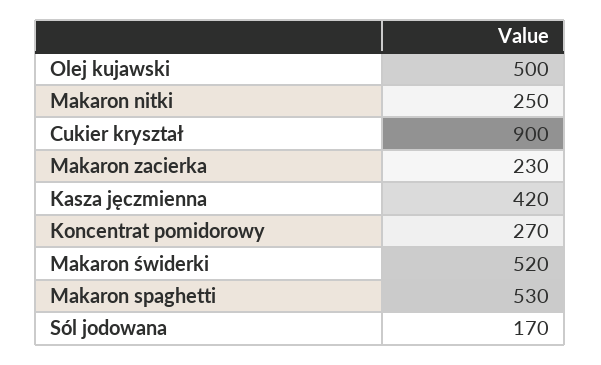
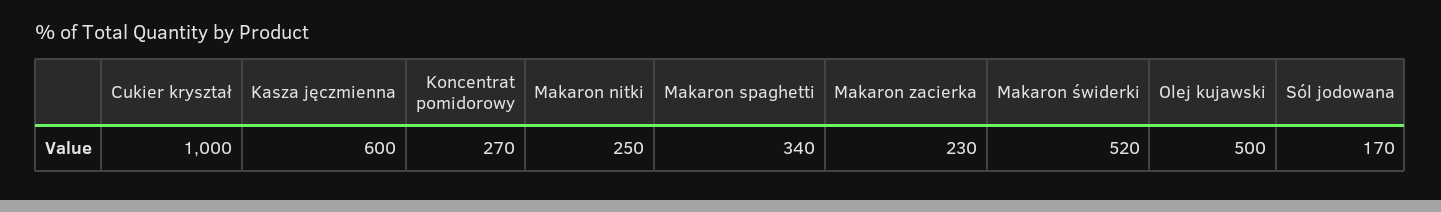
Cukier kryształ: 900 -> 1000
Kasza jęczmienna: 420 -> 600
Makaron spaghetti: 530 -> 340

